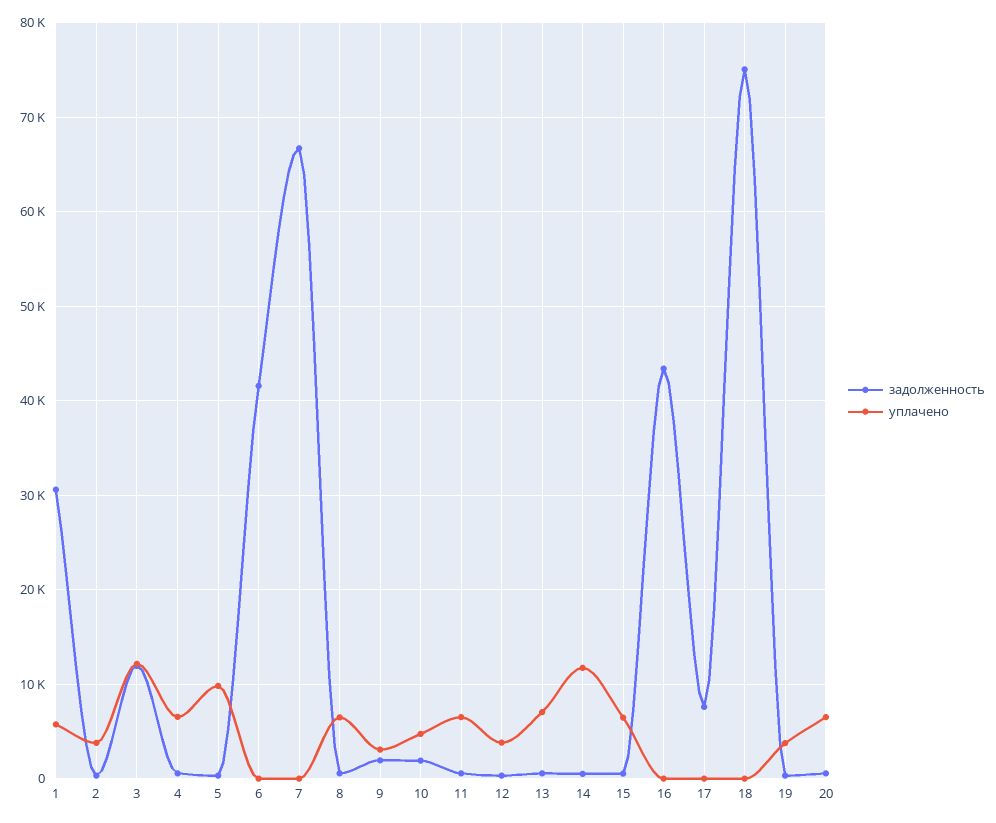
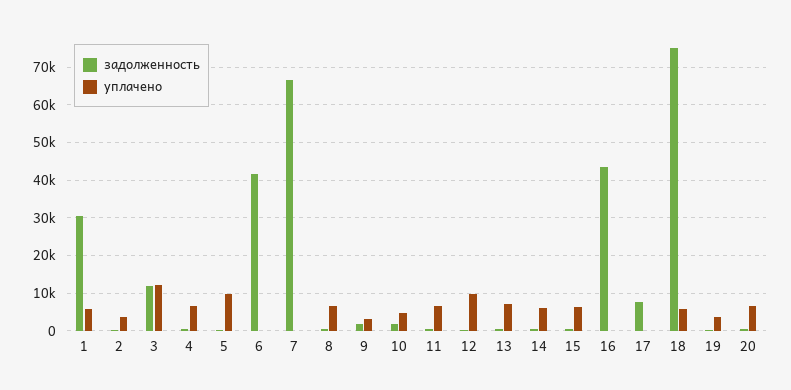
уплачено, 12: 4000 -> 10000
уплачено, 14: 12000 -> 6000
уплачено, 18: 0 -> 6000

